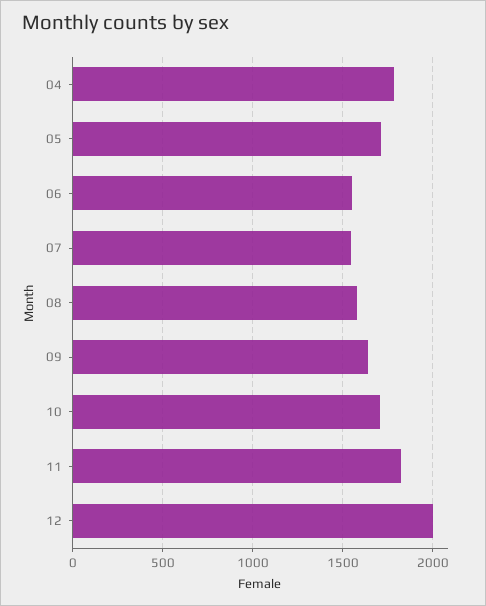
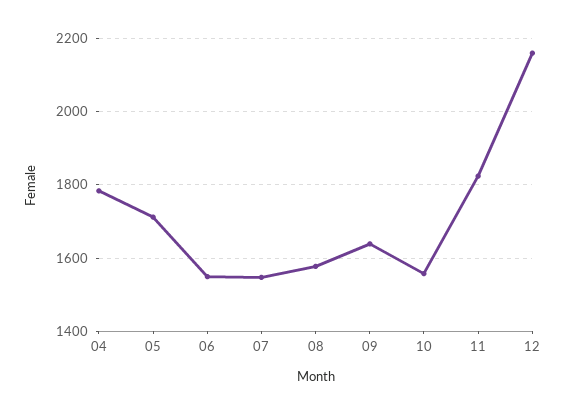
10: 1700 -> 1560
12: 2000 -> 2160

